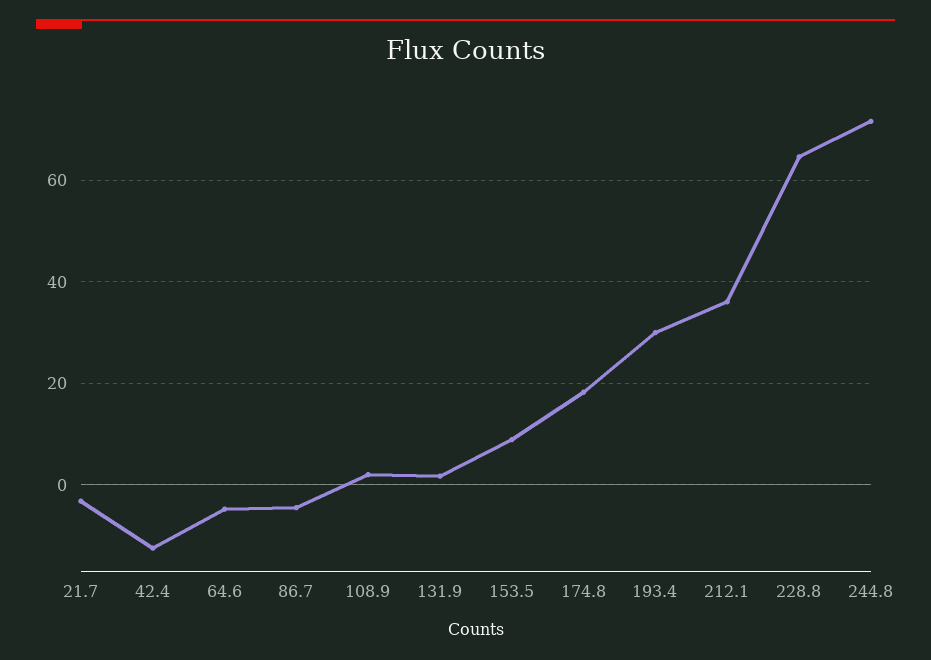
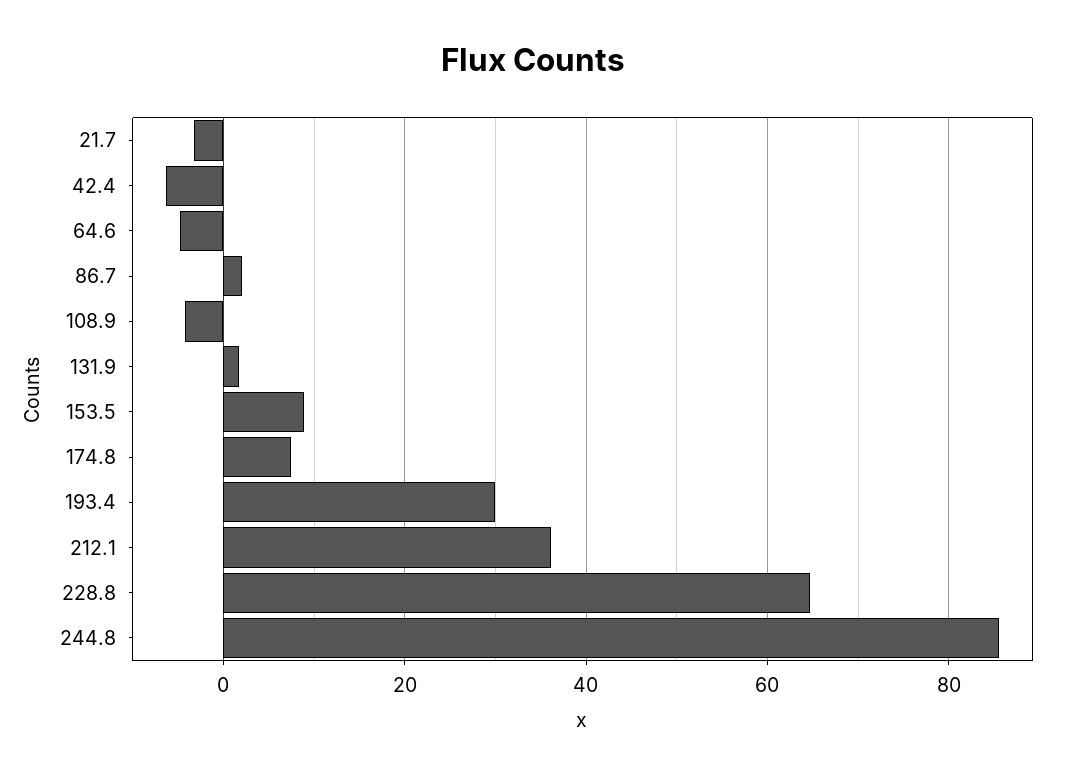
42.4: -12 -> -6
86.7: -4 -> 2
108.9: 2 -> -4
174.8: 18 -> 8
244.8: 72 -> 86

